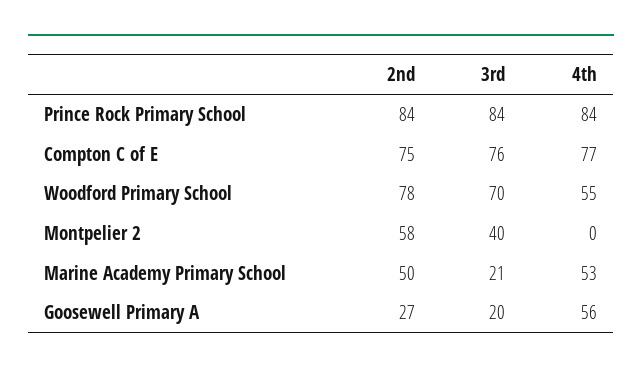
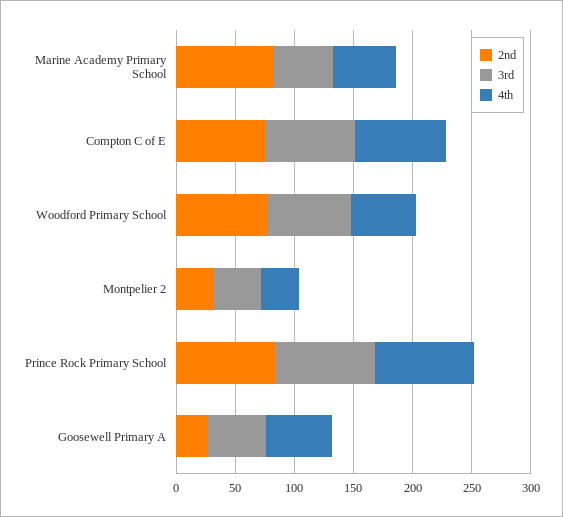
2nd, Montpelier 2: 58 -> 30
4th, Montpelier 2: 0 -> 30
2nd, Marine Academy Primary School: 50 -> 80
3rd, Marine Academy Primary School: 21 -> 50
3rd, Goosewell Primary A: 20 -> 50

